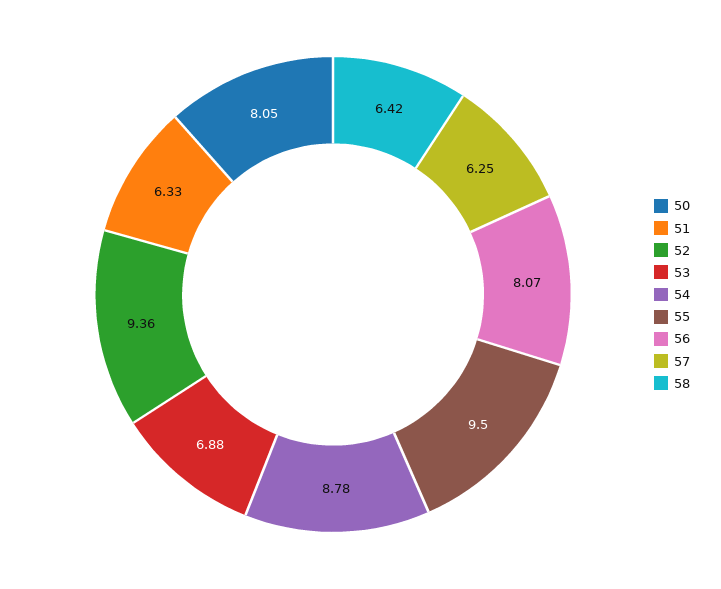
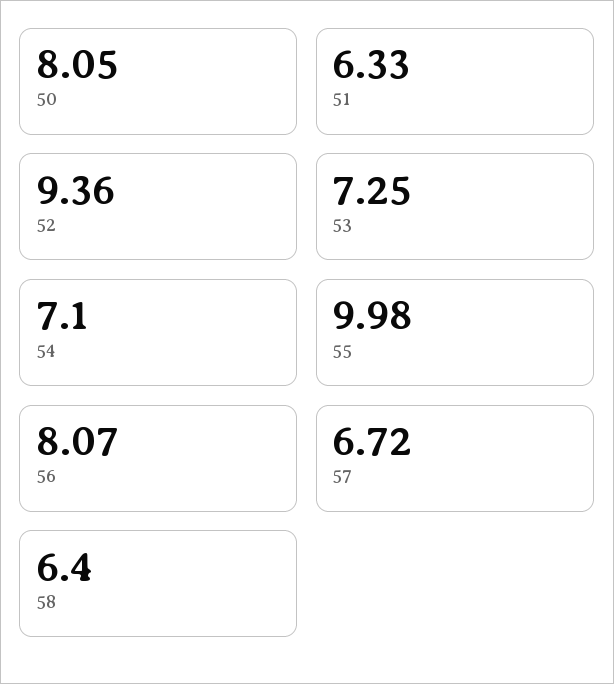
53: 6.88 -> 7.25
54: 8.78 -> 7.1
55: 9.5 -> 9.98
57: 6.25 -> 6.72
58: 6.42 -> 6.4

